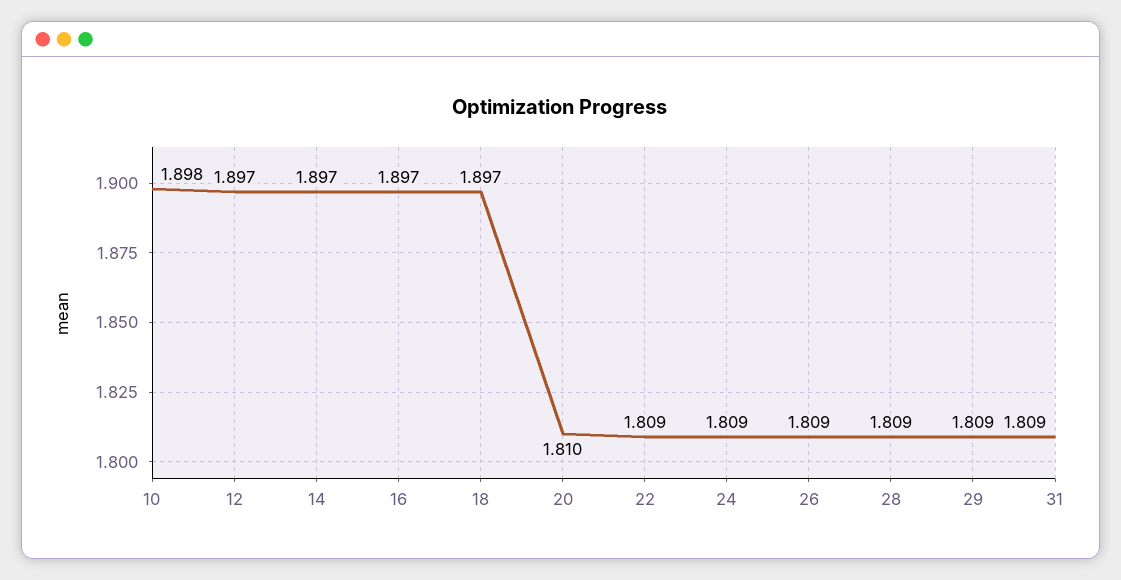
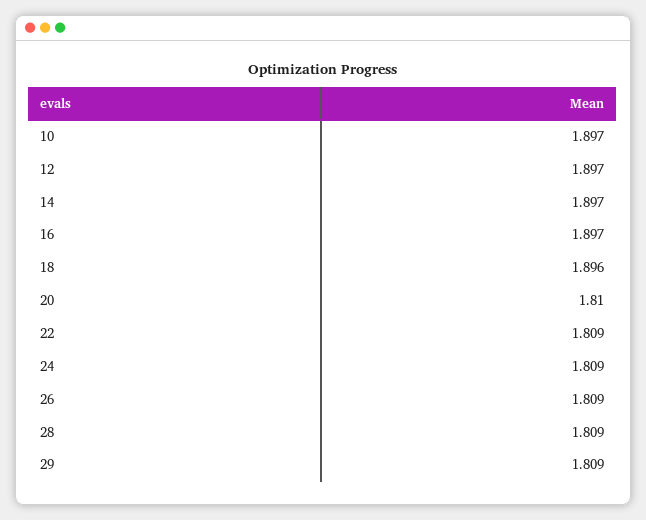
10: 1.898 -> 1.897
18: 1.897 -> 1.896
31: 1.809 -> none

